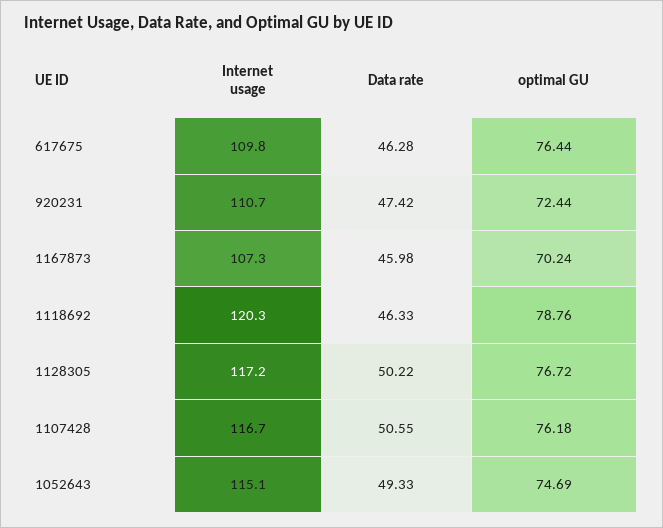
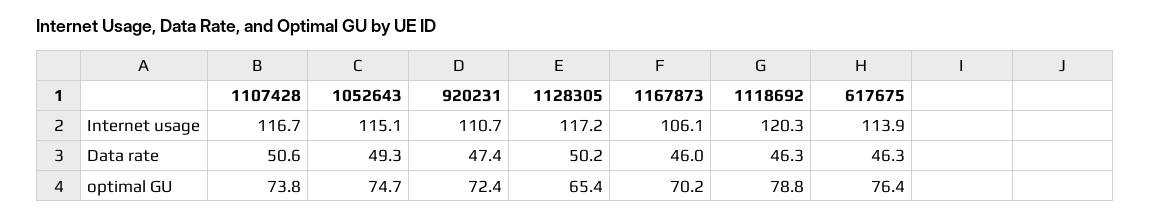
Internet usage, 617675: 109.8 -> 113.9
Internet usage, 1167873: 107.3 -> 106.1
optimal GU, 1128305: 76.72 -> 65.4
optimal GU, 1107428: 76.18 -> 73.8

